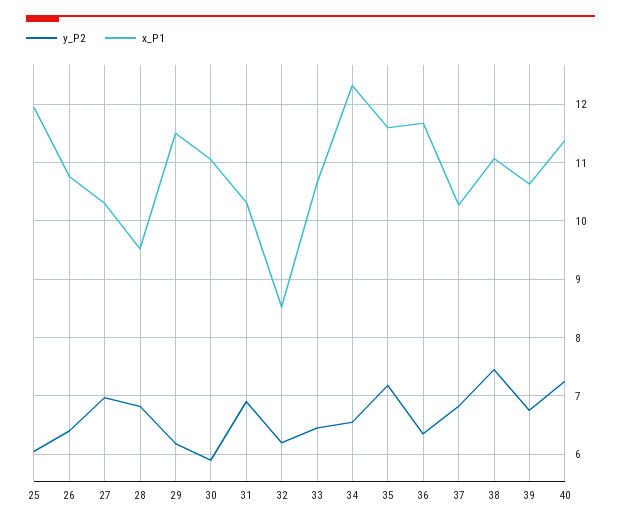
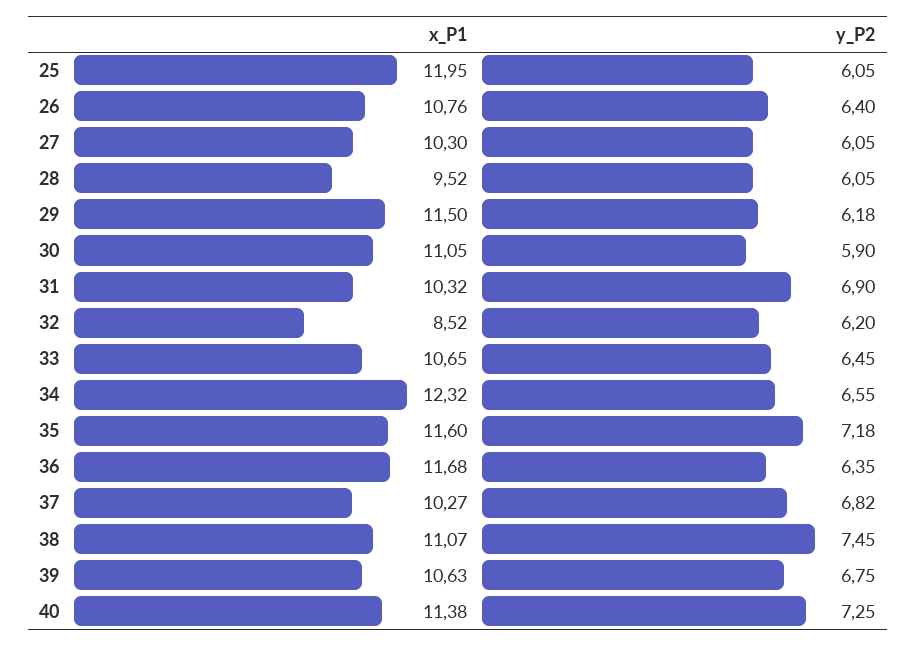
y_P2, 27: 7 -> 6.05
y_P2, 28: 6.8 -> 6.05

